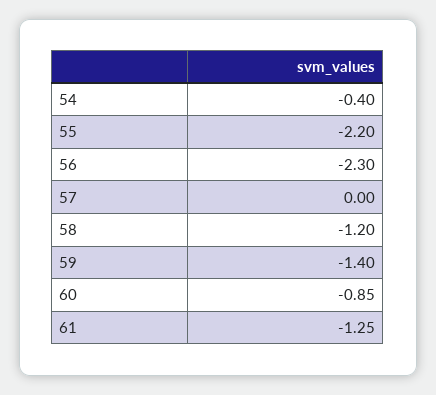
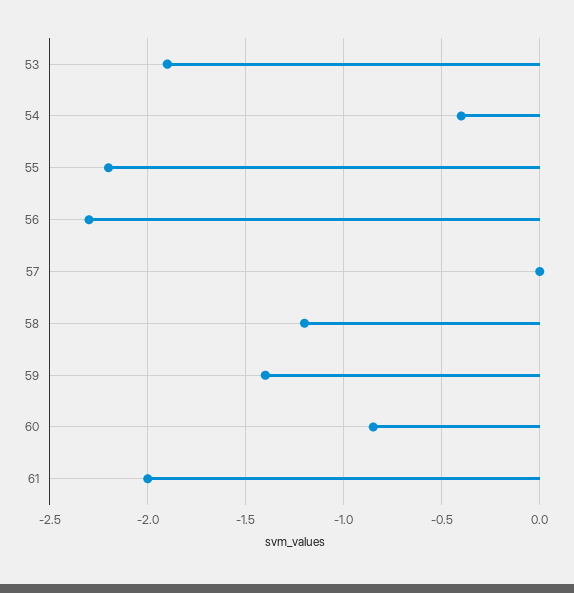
61: -1.25 -> -2
53: none -> -1.9

